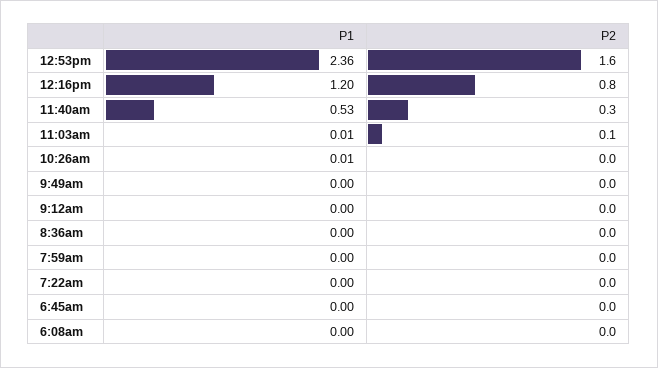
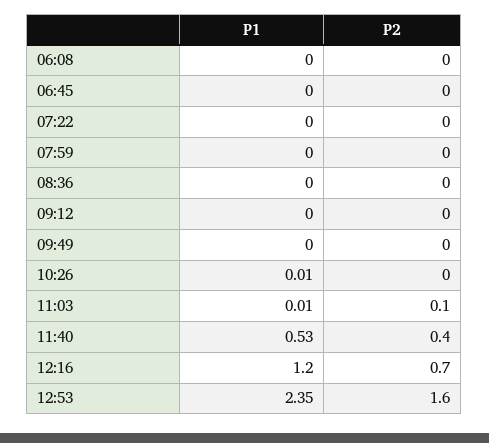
P1, 12:53pm: 2.36 -> 2.35
P2, 12:16pm: 0.8 -> 0.7
P2, 11:40am: 0.3 -> 0.4

